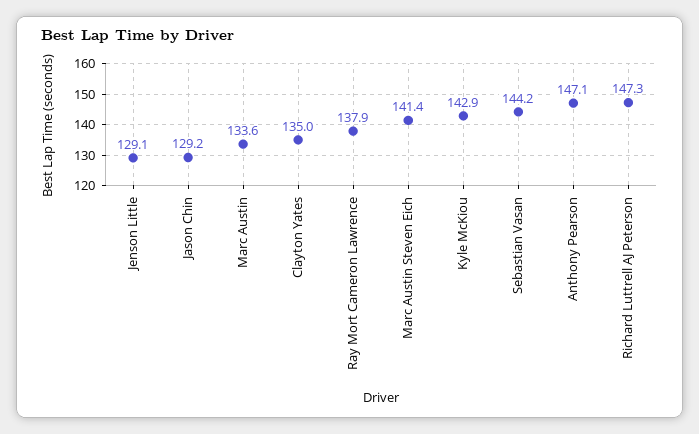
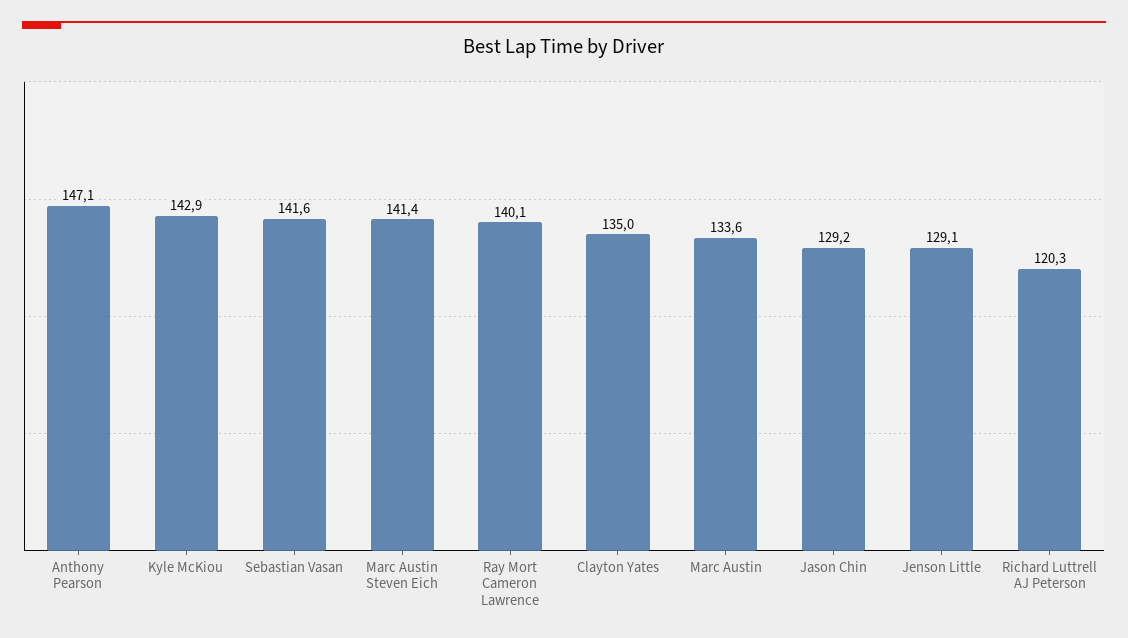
Ray Mort Cameron Lawrence: 137.9 -> 140.1
Sebastian Vasan: 144.2 -> 141.6
Richard Luttrell AJ Peterson: 147.3 -> 120.3

